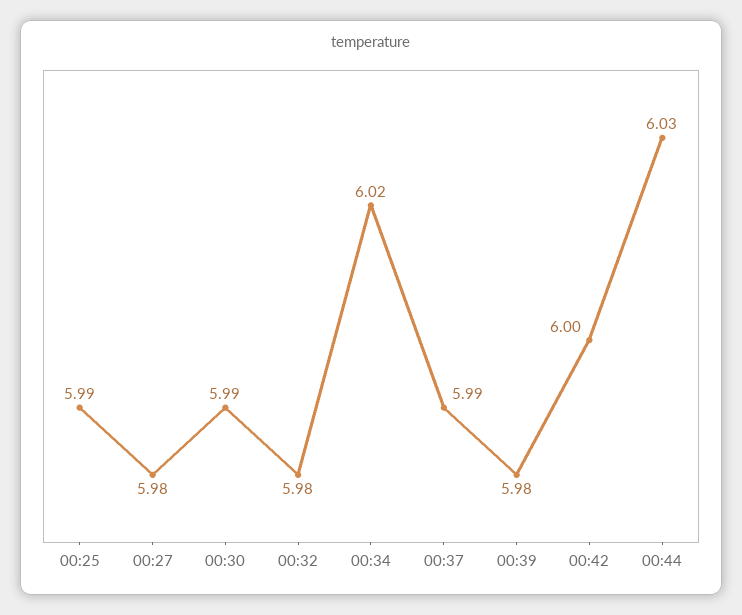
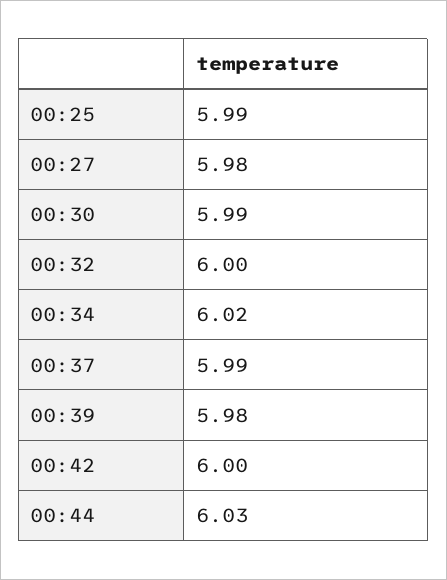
00:32: 5.98 -> 6

